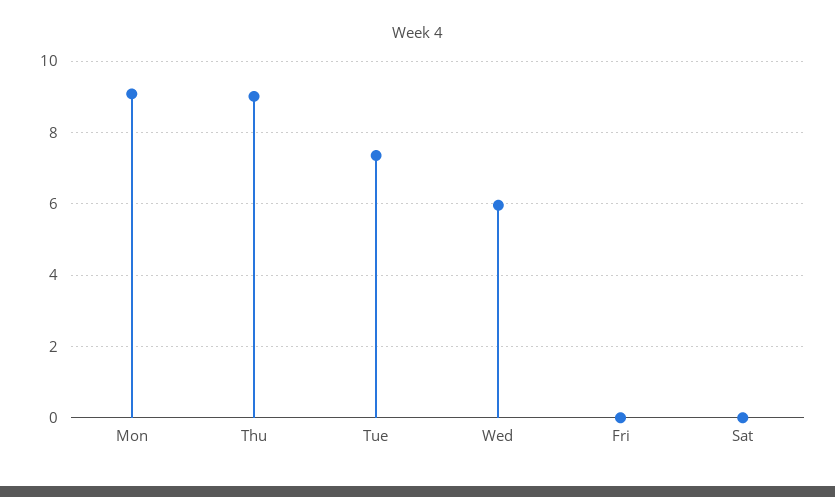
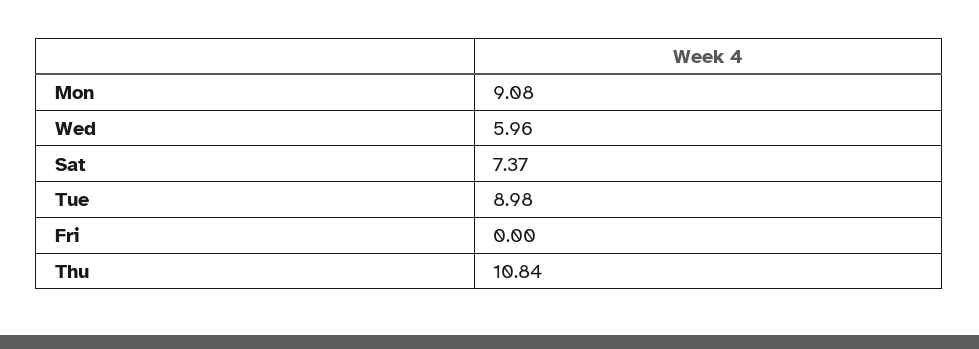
Thu: 9 -> 10.84
Tue: 7.4 -> 8.98
Sat: 0 -> 7.37

